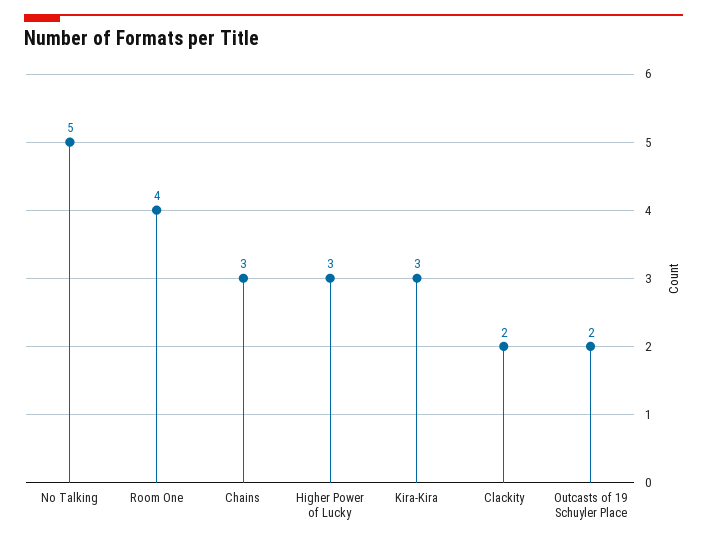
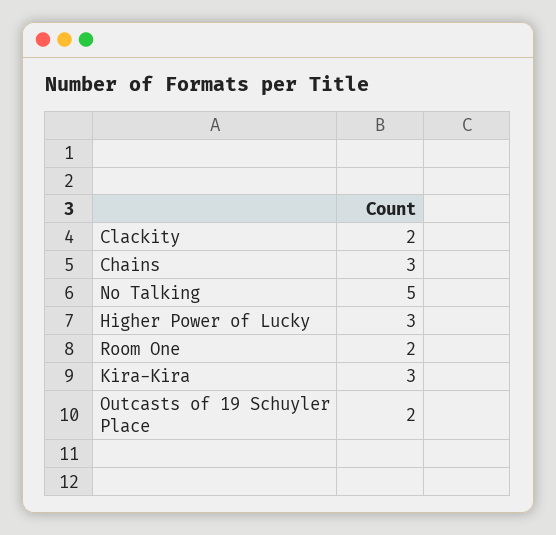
Room One: 4 -> 2

